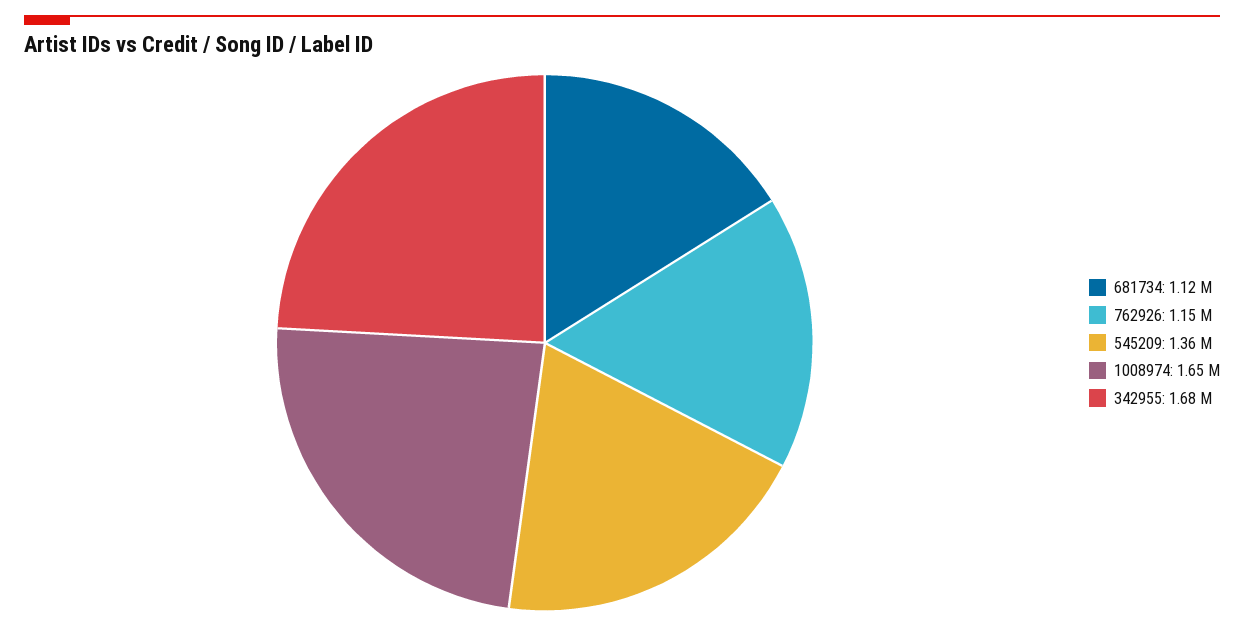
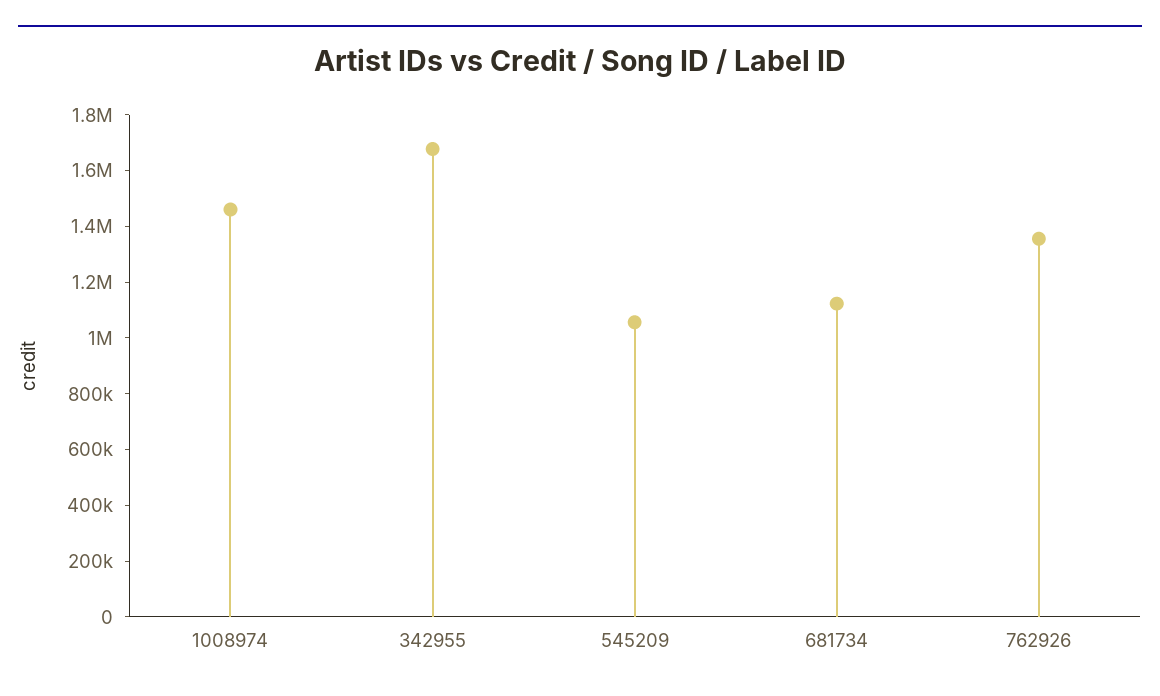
762926: 1150000 -> 1350000
545209: 1360000 -> 1050000
1008974: 1650000 -> 1450000

